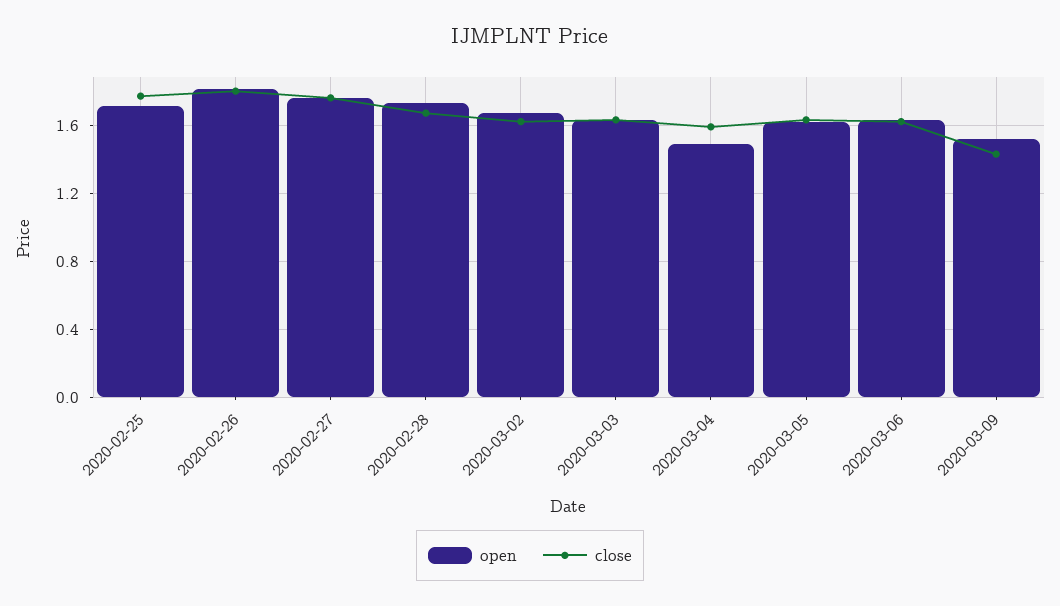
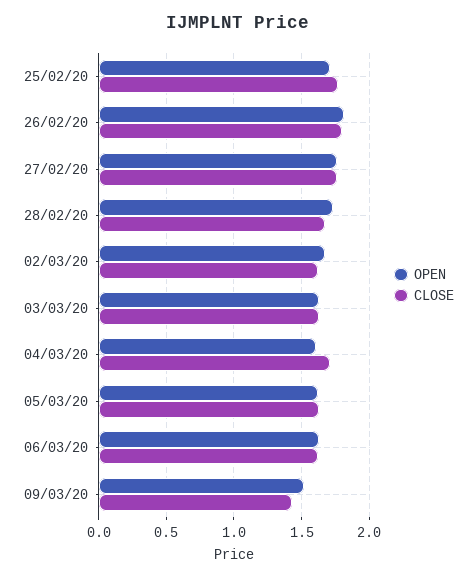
open, 2020-03-04: 1.5 -> 1.6
close, 2020-03-04: 1.6 -> 1.7

